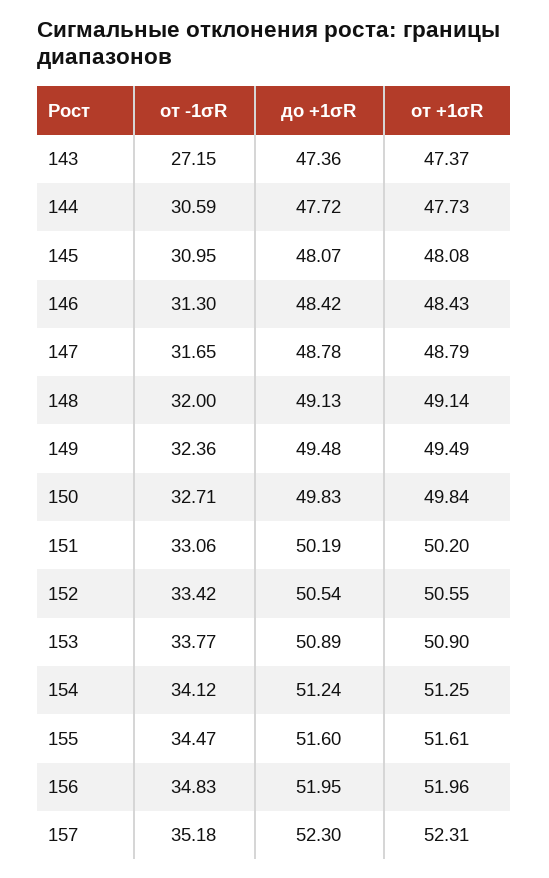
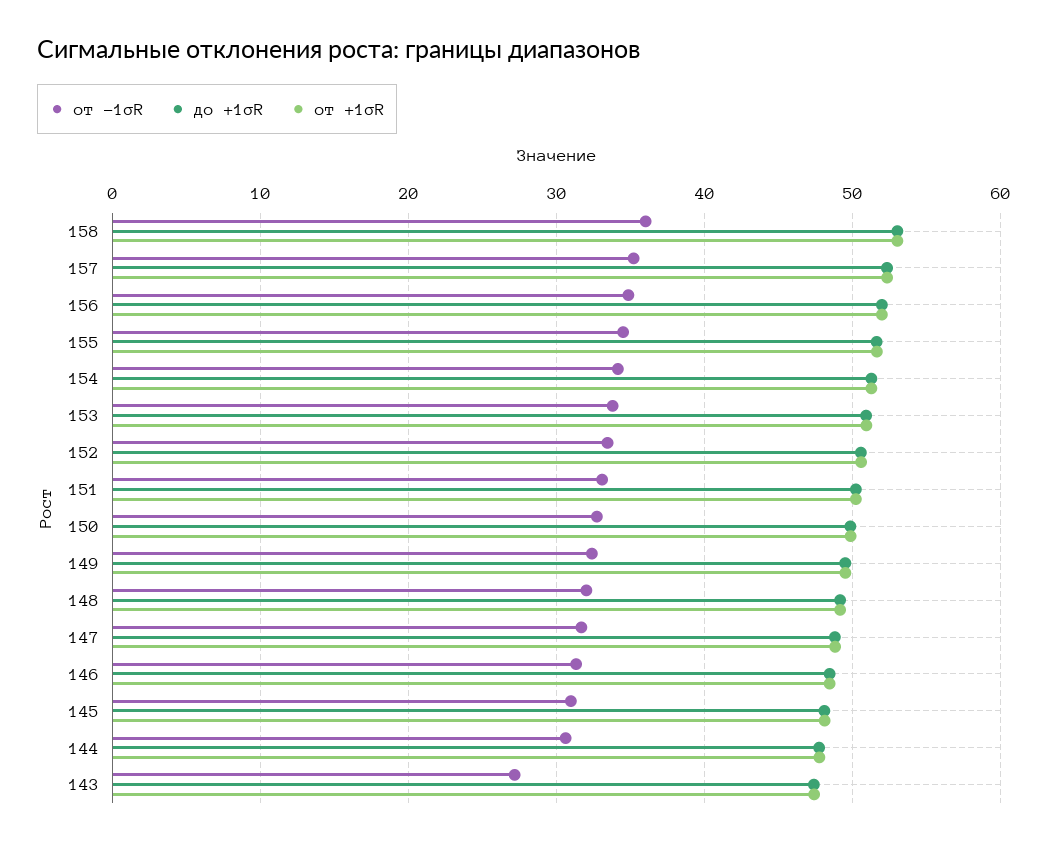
от -1σR, 158: none -> 36
до +1σR, 158: none -> 53
от +1σR, 158: none -> 53

